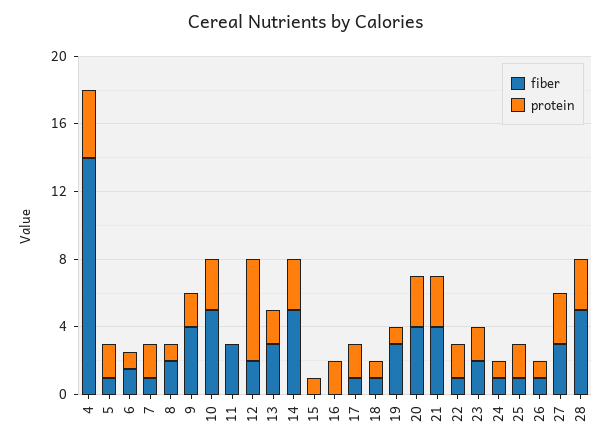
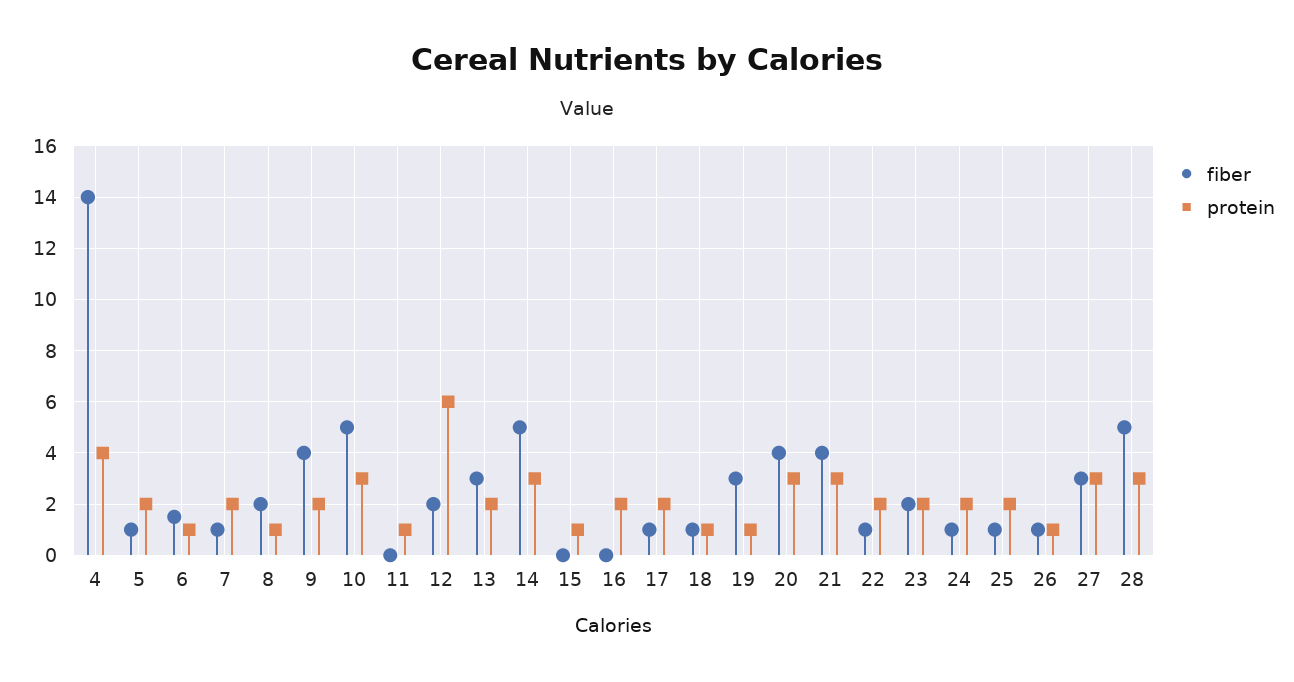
fiber, 11: 3 -> 0
protein, 11: 0 -> 1
protein, 24: 1 -> 2

